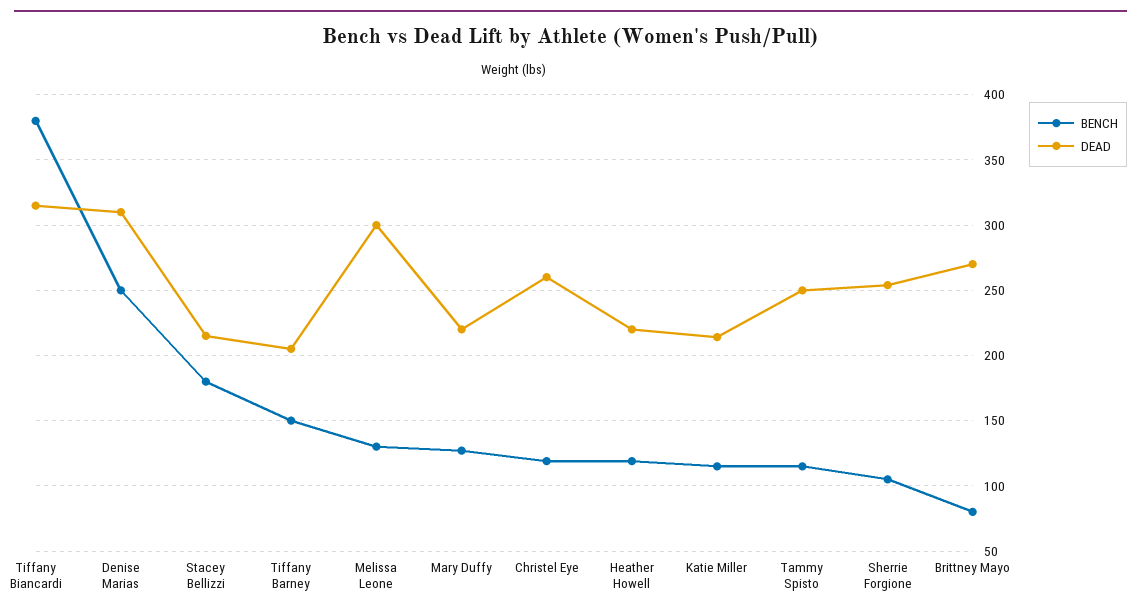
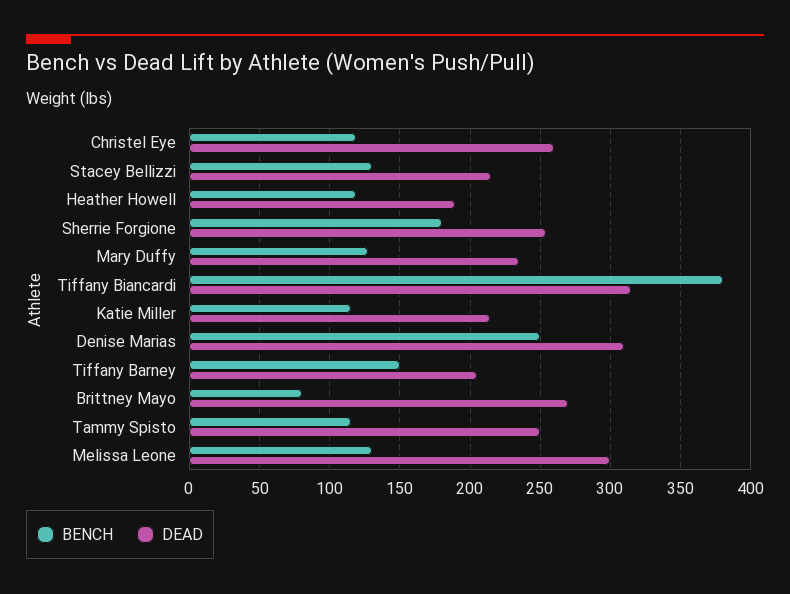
BENCH, Stacey Bellizzi: 180 -> 130
DEAD, Mary Duffy: 220 -> 235
DEAD, Heather Howell: 220 -> 190
BENCH, Sherrie Forgione: 105 -> 180

